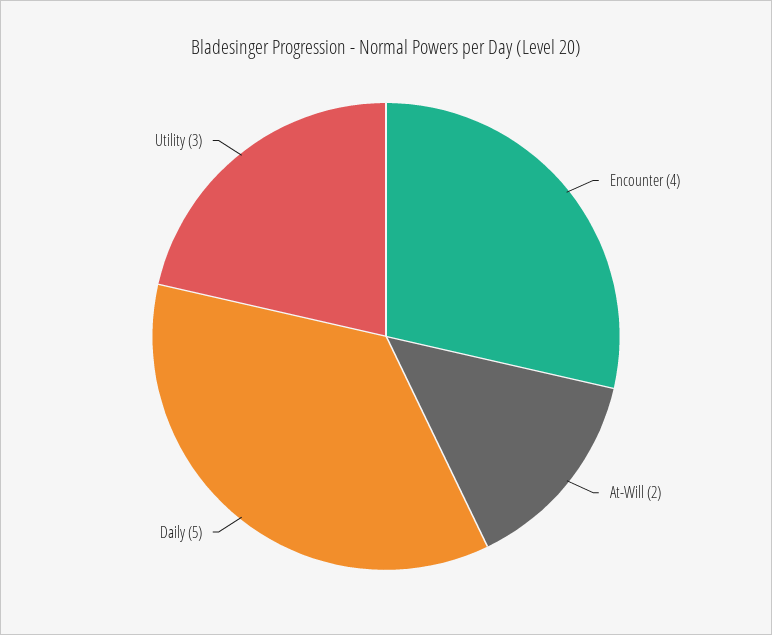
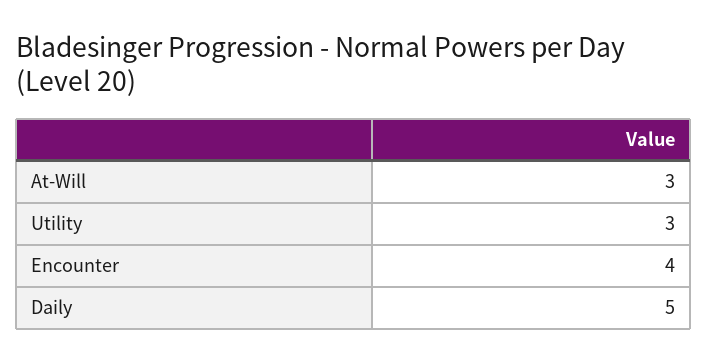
At-Will: 2 -> 3

